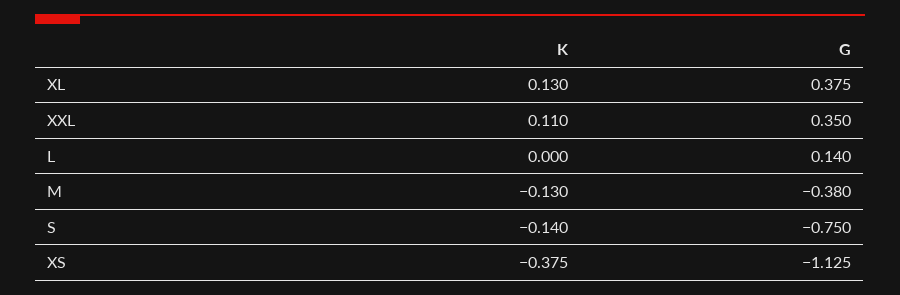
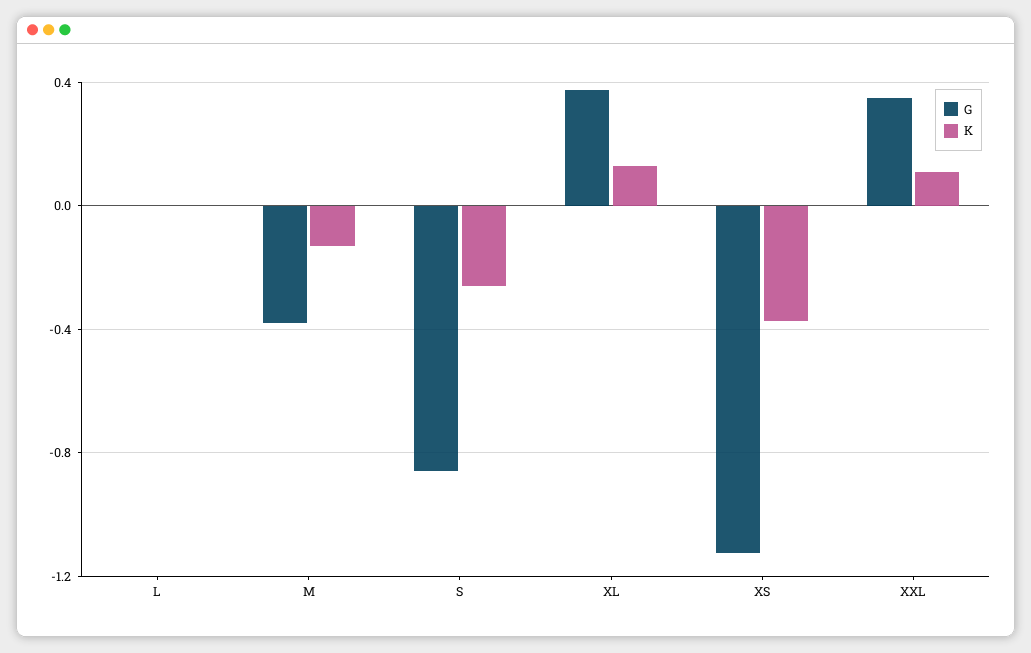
G, L: 0.14 -> 0
K, S: -0.14 -> -0.25
G, S: -0.75 -> -0.85

